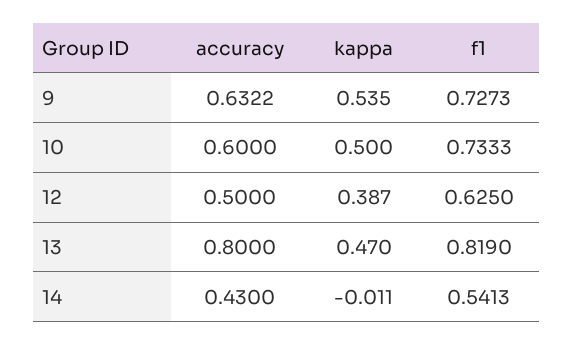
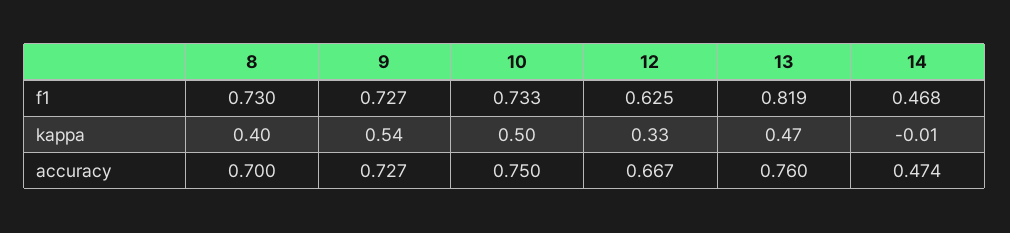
accuracy, 9: 0.6322 -> 0.727
accuracy, 10: 0.6 -> 0.75
accuracy, 12: 0.5 -> 0.667
kappa, 12: 0.387 -> 0.33
accuracy, 13: 0.8 -> 0.76
accuracy, 14: 0.43 -> 0.474
f1, 14: 0.5413 -> 0.468
f1, 8: none -> 0.73
kappa, 8: none -> 0.4
accuracy, 8: none -> 0.7

